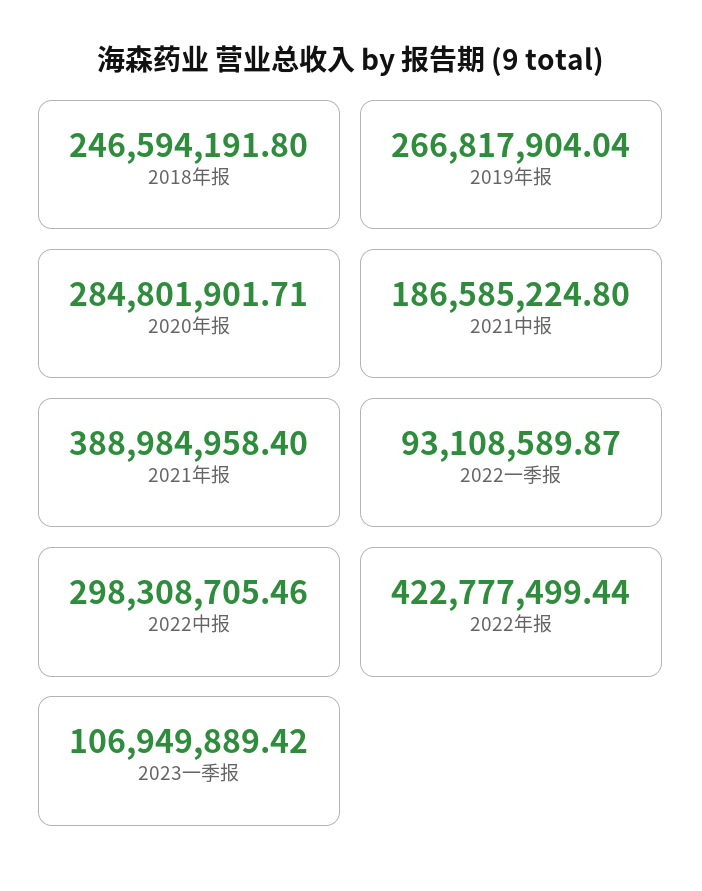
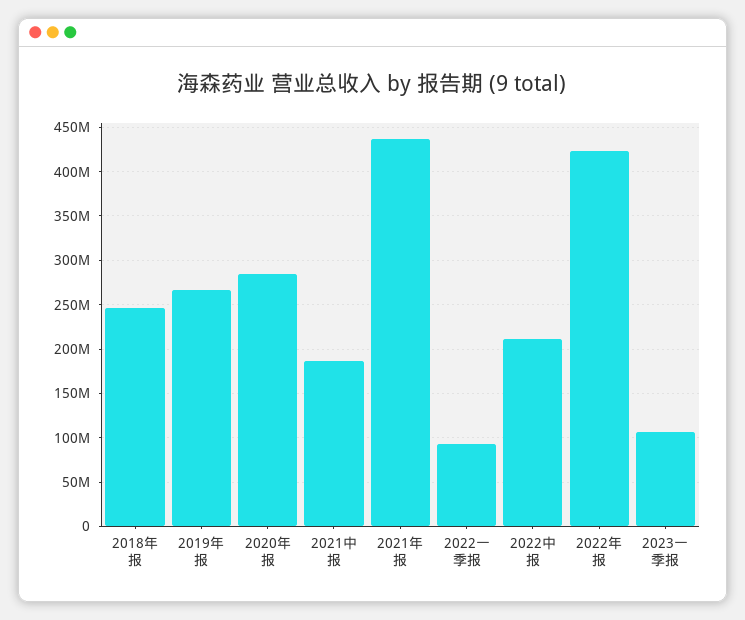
2021年报: 388984958.4 -> 440000000
2022中报: 298308705.46 -> 210000000

